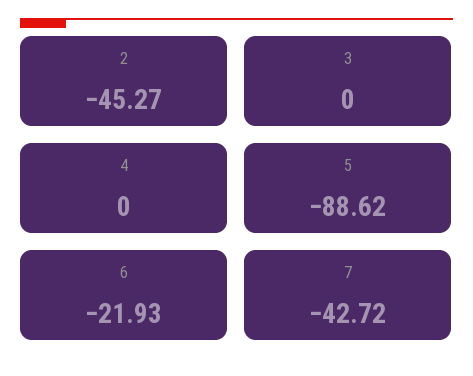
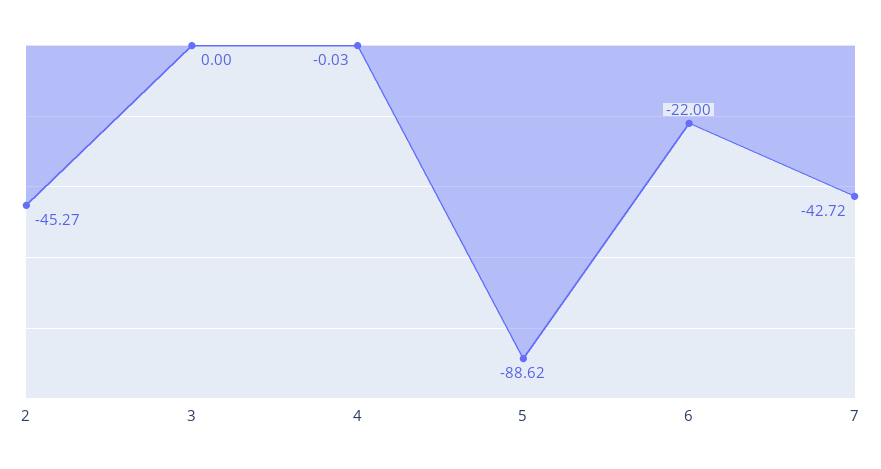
4: 0 -> -0.03
6: -21.93 -> -22

